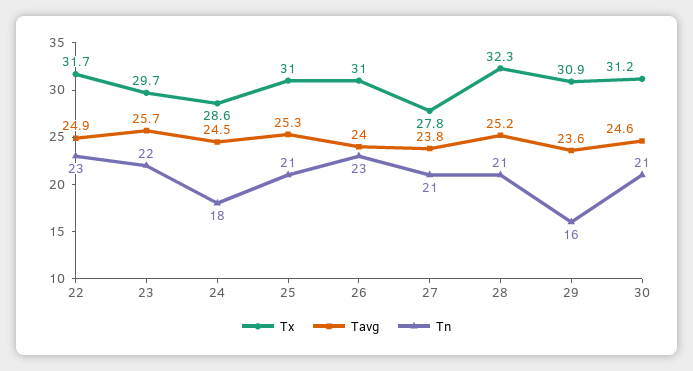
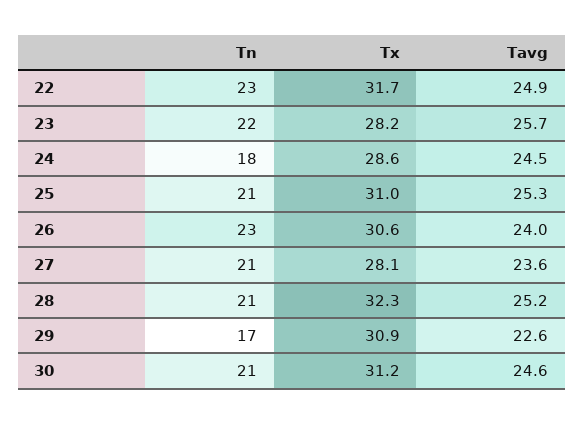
Tx, 23: 29.7 -> 28.2
Tx, 26: 31 -> 30.6
Tx, 27: 27.8 -> 28.1
Tavg, 27: 23.8 -> 23.6
Tavg, 29: 23.6 -> 22.6
Tn, 29: 16 -> 17

